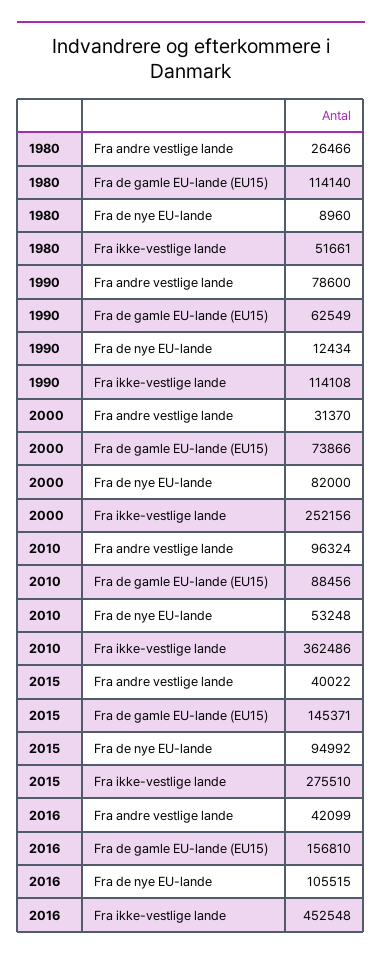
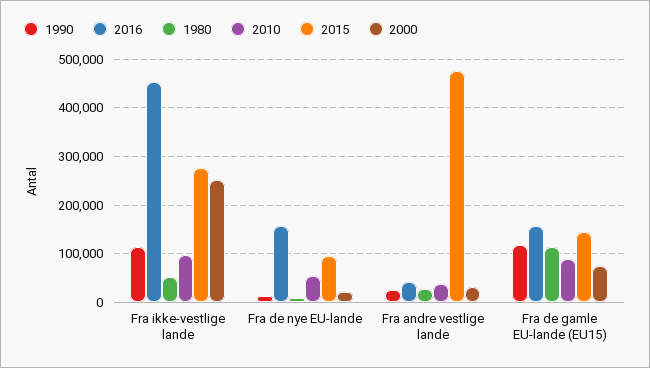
1990, Fra andre vestlige lande: 78600 -> 20000
1990, Fra de gamle EU-lande (EU15): 62549 -> 120000
2000, Fra de nye EU-lande: 82000 -> 20000
2010, Fra andre vestlige lande: 96324 -> 40000
2010, Fra ikke-vestlige lande: 362486 -> 100000
2015, Fra andre vestlige lande: 40022 -> 480000
2016, Fra de nye EU-lande: 105515 -> 160000

